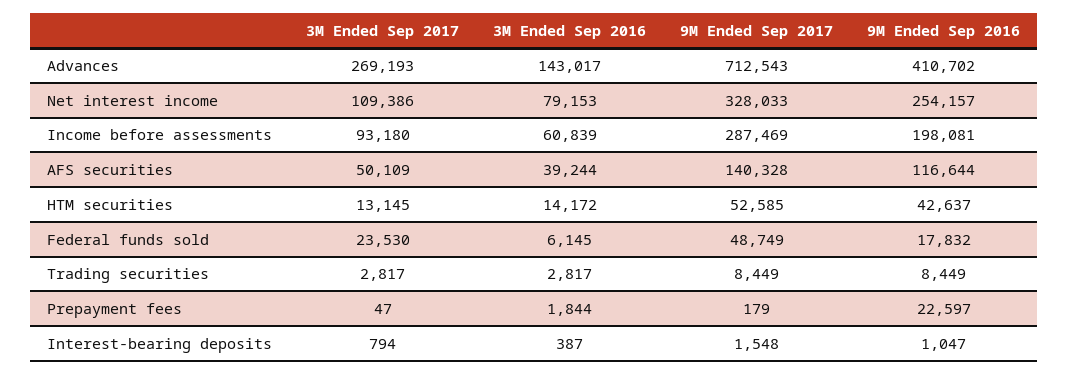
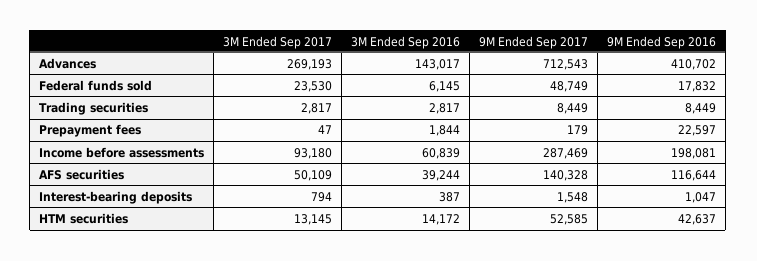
3M Ended Sep 2017, Net interest income: 109386 -> none
3M Ended Sep 2016, Net interest income: 79153 -> none
9M Ended Sep 2017, Net interest income: 328033 -> none
9M Ended Sep 2016, Net interest income: 254157 -> none

